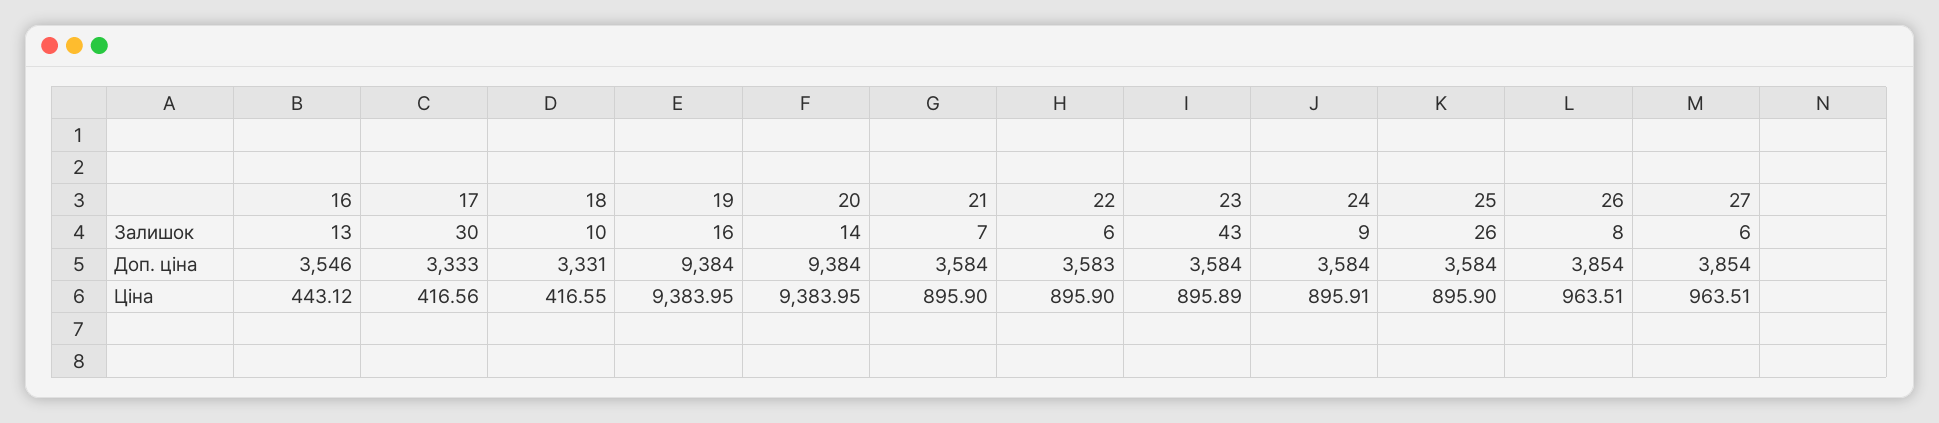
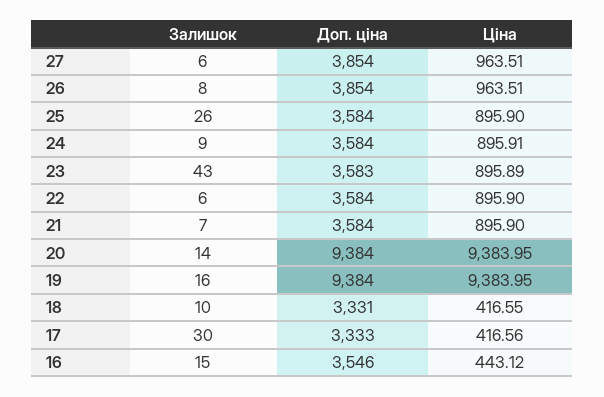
16, Залишок: 13 -> 15
22, Доп. ціна: 3583 -> 3584
23, Доп. ціна: 3584 -> 3583

